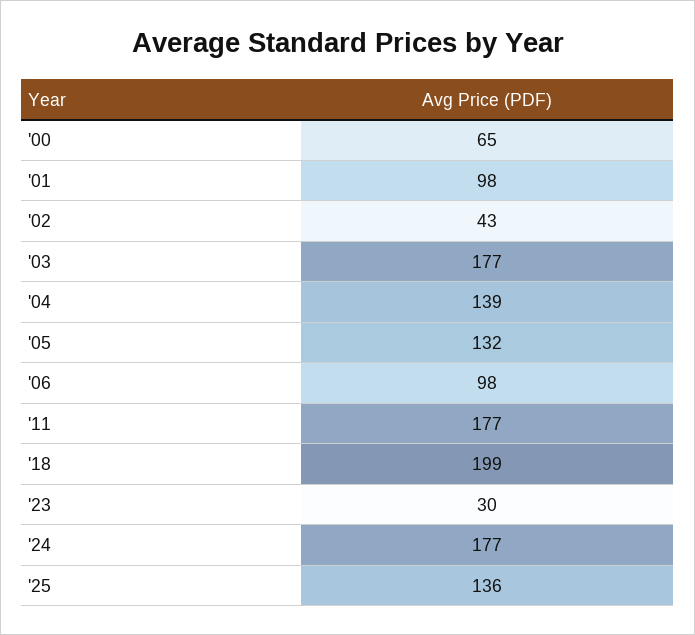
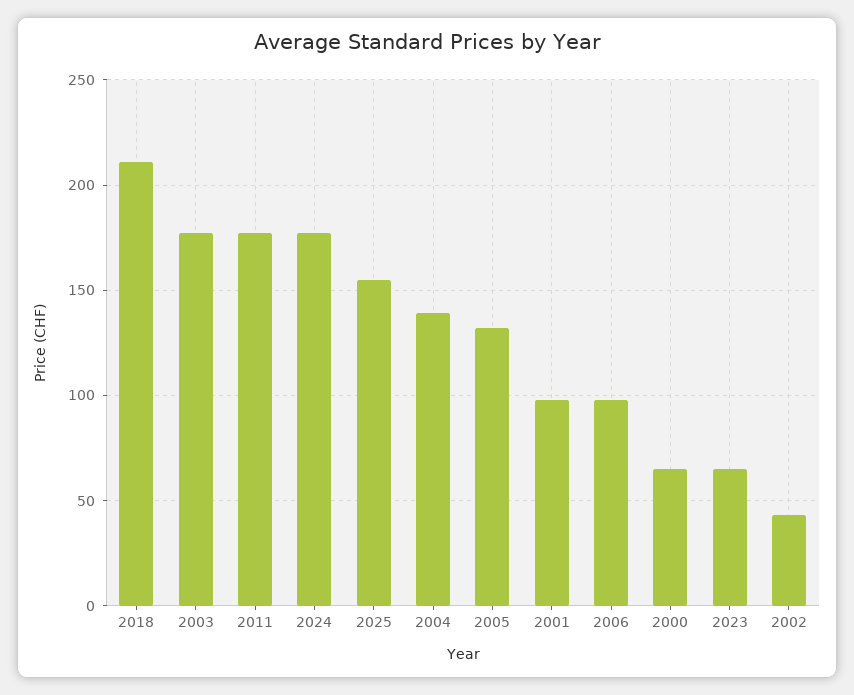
'18: 199 -> 210
'23: 30 -> 65
'25: 136 -> 155

